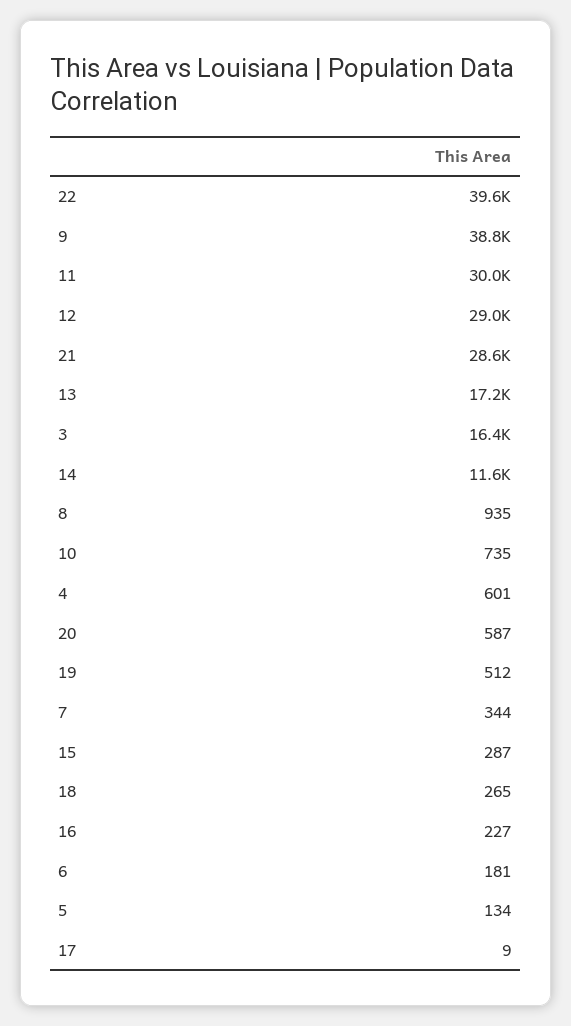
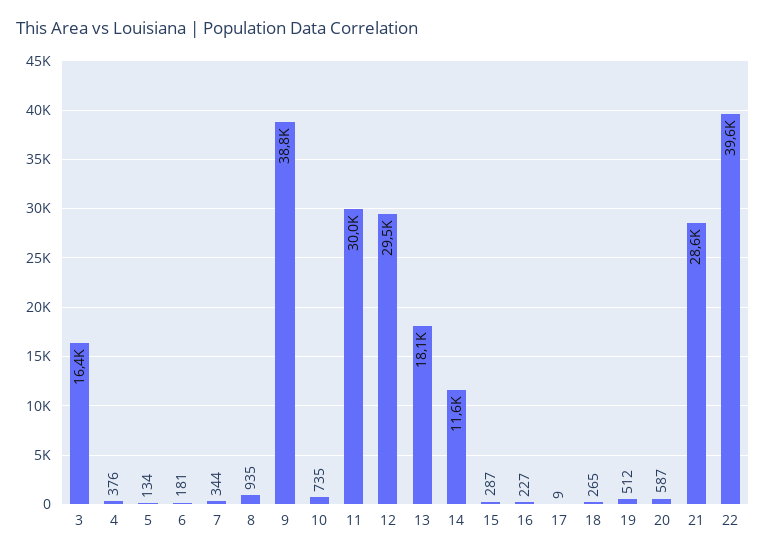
12: 29000 -> 29500
13: 17200 -> 18100
4: 601 -> 376

